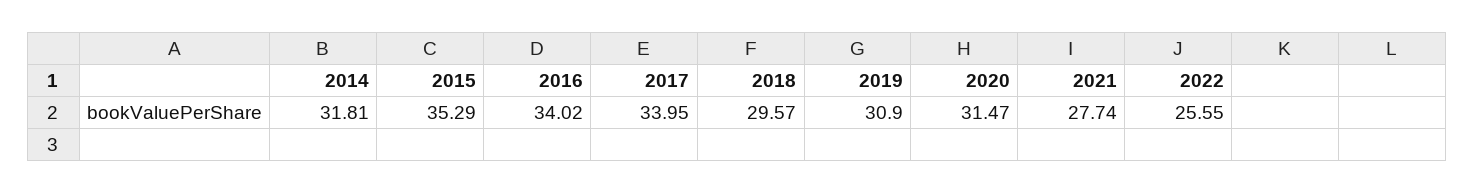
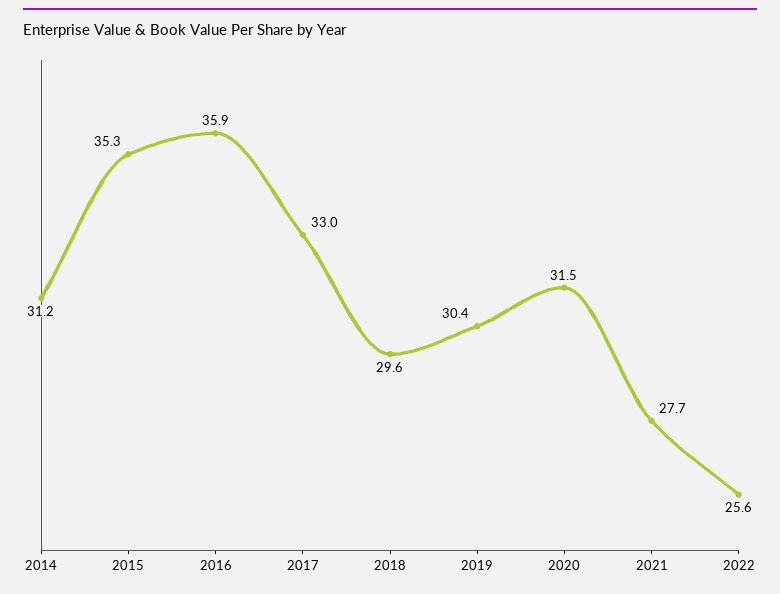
2014: 31.81 -> 31.2
2016: 34.02 -> 35.9
2017: 33.95 -> 33
2019: 30.9 -> 30.4

